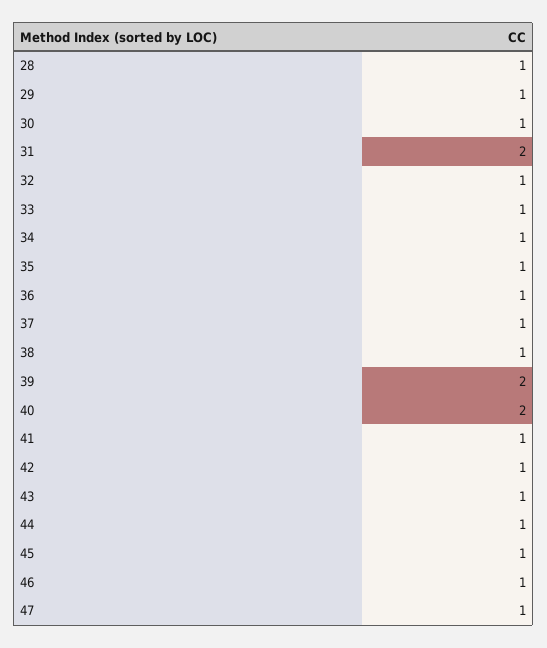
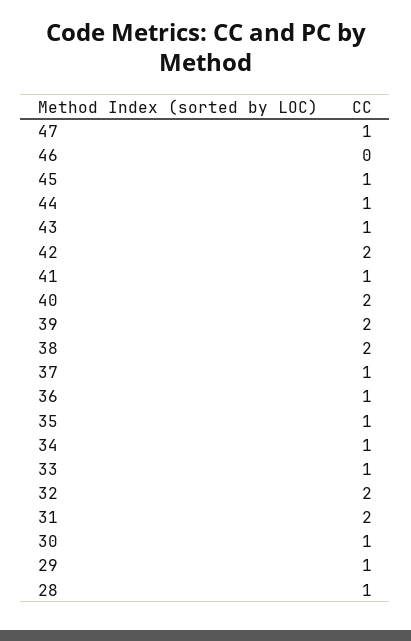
32: 1 -> 2
38: 1 -> 2
42: 1 -> 2
46: 1 -> 0

